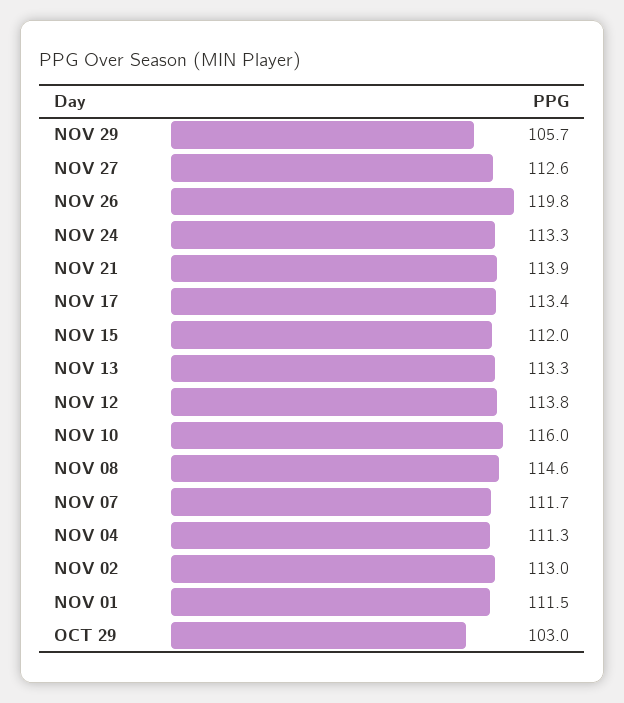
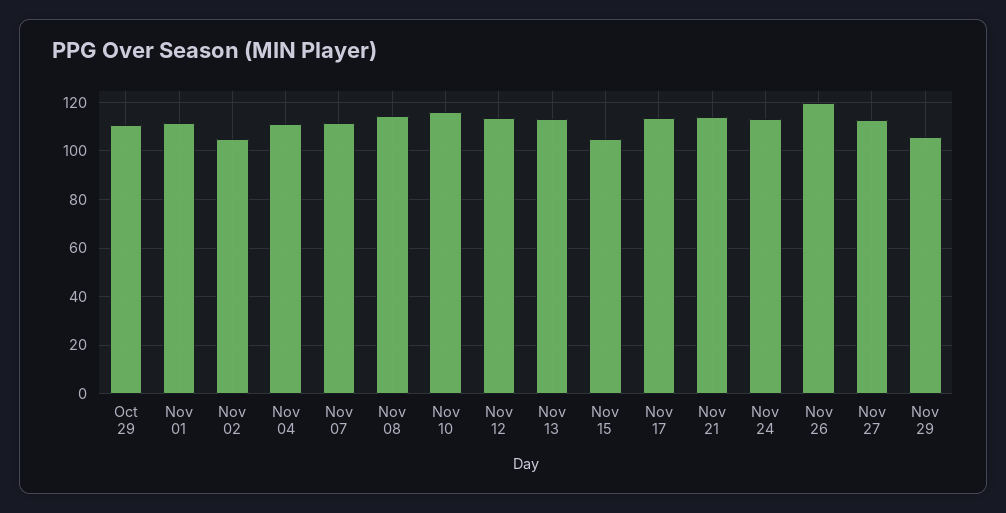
NOV 15: 112 -> 105
NOV 02: 113 -> 105
OCT 29: 103 -> 110

